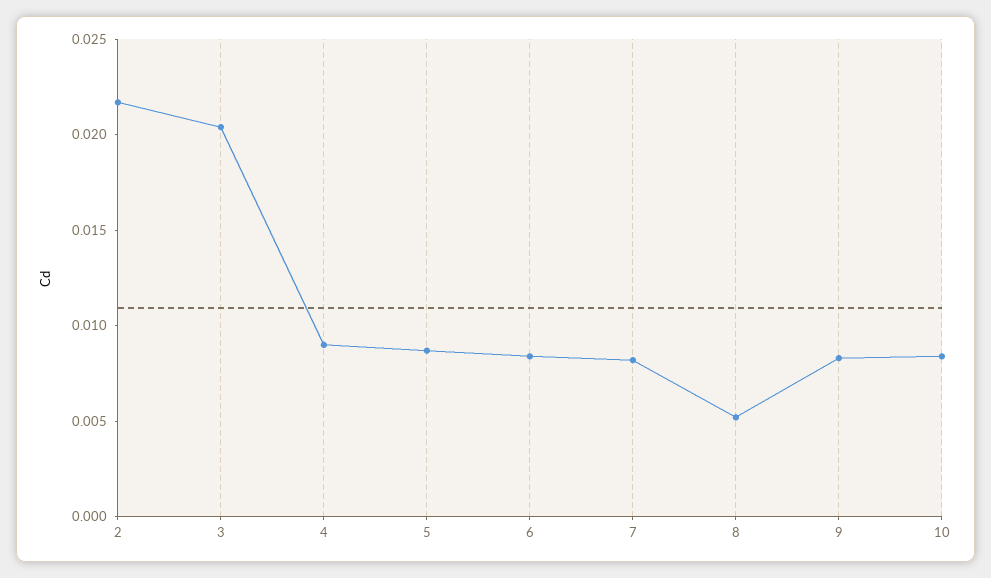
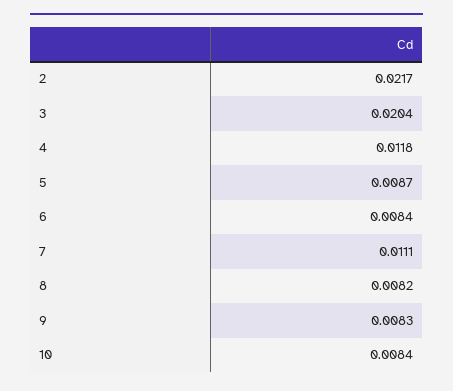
4: 0.009 -> 0.0118
7: 0.008 -> 0.0111
8: 0.005 -> 0.0082

